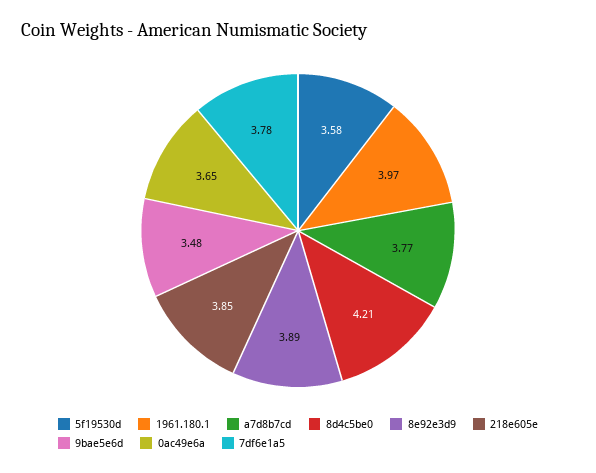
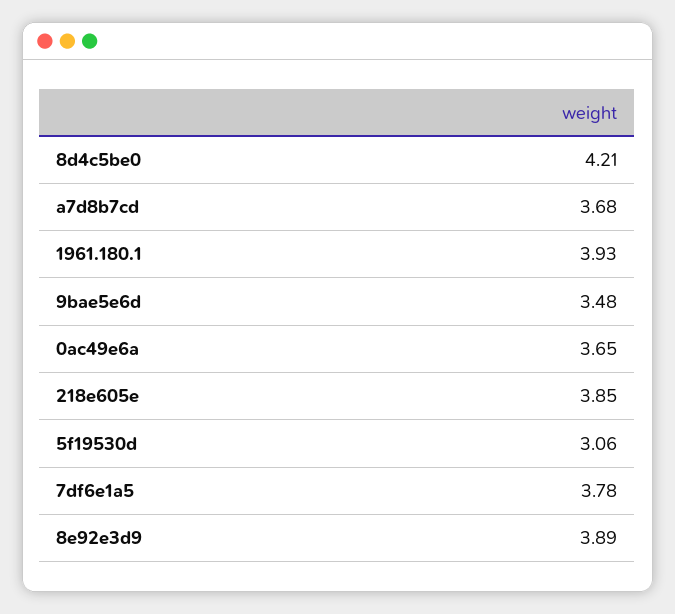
5f19530d: 3.58 -> 3.06
1961.180.1: 3.97 -> 3.93
a7d8b7cd: 3.77 -> 3.68

